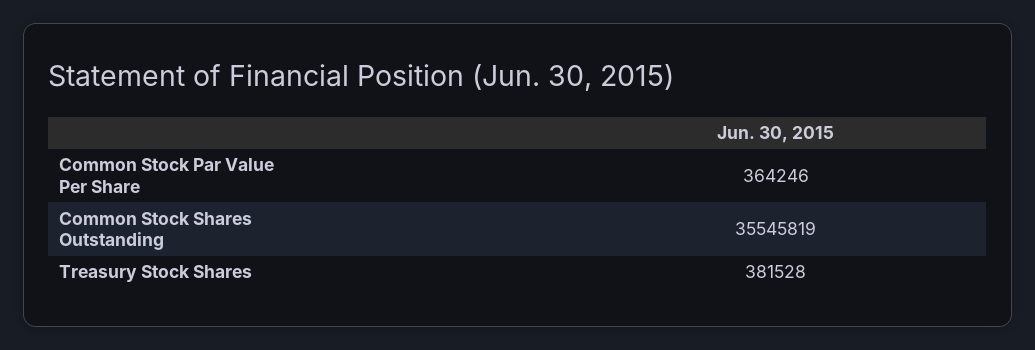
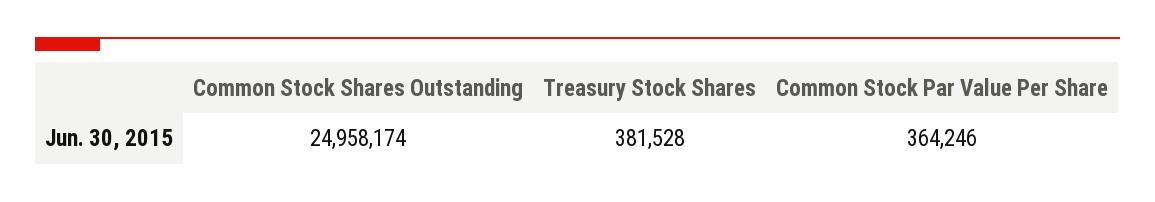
Common Stock Shares Outstanding: 35545819 -> 24958174

